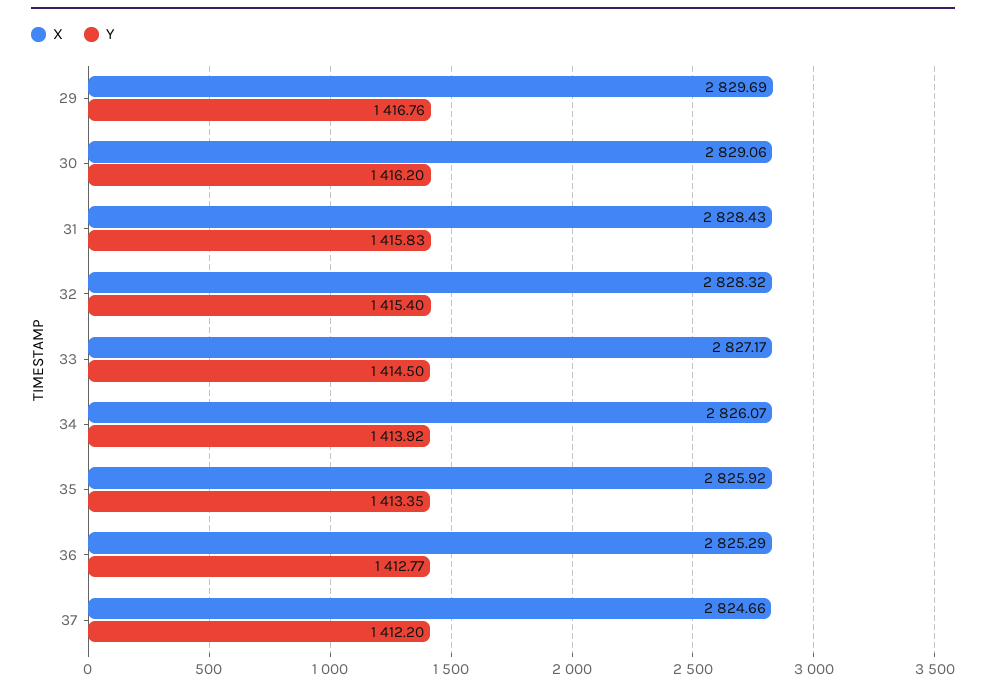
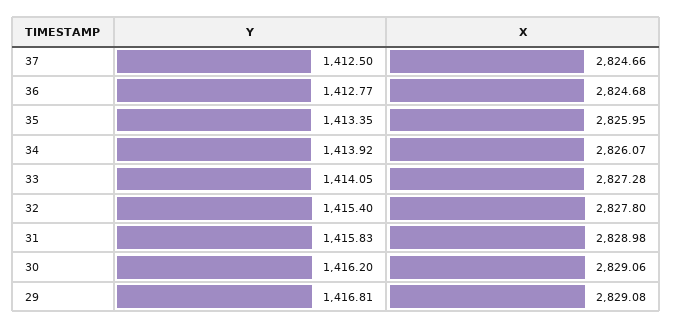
X, 29: 2829.69 -> 2829.08
Y, 29: 1416.76 -> 1416.81
X, 31: 2828.43 -> 2828.98
X, 32: 2828.32 -> 2827.8
X, 33: 2827.17 -> 2827.28
Y, 33: 1414.5 -> 1414.05
X, 35: 2825.92 -> 2825.95
X, 36: 2825.29 -> 2824.68
Y, 37: 1412.2 -> 1412.5

